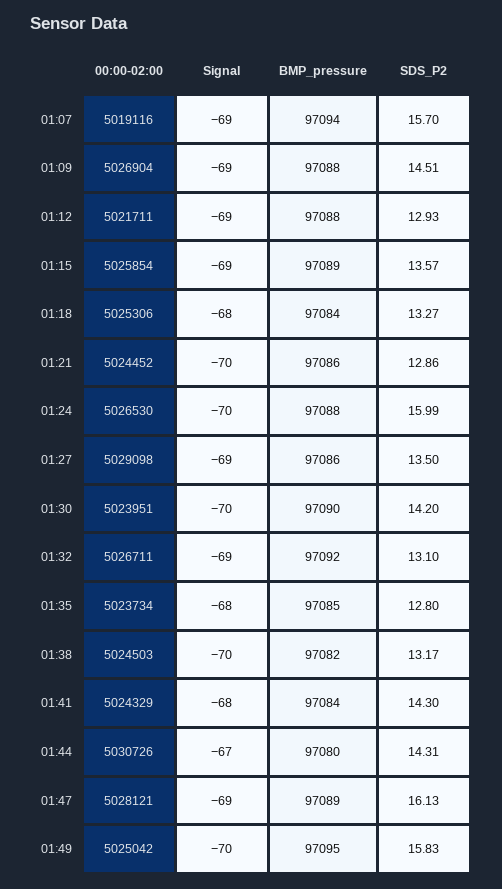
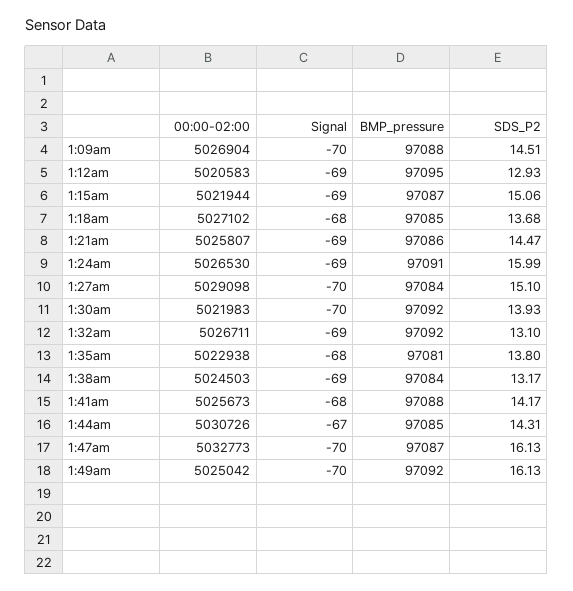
00:00-02:00, 01:07: 5019116 -> none
Signal, 01:07: -69 -> none
BMP_pressure, 01:07: 97094 -> none
SDS_P2, 01:07: 15.7 -> none
Signal, 01:09: -69 -> -70
00:00-02:00, 01:12: 5021711 -> 5020583
BMP_pressure, 01:12: 97088 -> 97095
00:00-02:00, 01:15: 5025854 -> 5021944
BMP_pressure, 01:15: 97089 -> 97087
SDS_P2, 01:15: 13.57 -> 15.06
00:00-02:00, 01:18: 5025306 -> 5027102
BMP_pressure, 01:18: 97084 -> 97085
SDS_P2, 01:18: 13.27 -> 13.68
00:00-02:00, 01:21: 5024452 -> 5025807
Signal, 01:21: -70 -> -69
SDS_P2, 01:21: 12.86 -> 14.47
Signal, 01:24: -70 -> -69
BMP_pressure, 01:24: 97088 -> 97091
Signal, 01:27: -69 -> -70
BMP_pressure, 01:27: 97086 -> 97084
SDS_P2, 01:27: 13.5 -> 15.1
00:00-02:00, 01:30: 5023951 -> 5021983
BMP_pressure, 01:30: 97090 -> 97092
SDS_P2, 01:30: 14.2 -> 13.93
00:00-02:00, 01:35: 5023734 -> 5022938
BMP_pressure, 01:35: 97085 -> 97081
SDS_P2, 01:35: 12.8 -> 13.8
Signal, 01:38: -70 -> -69
BMP_pressure, 01:38: 97082 -> 97084
00:00-02:00, 01:41: 5024329 -> 5025673
BMP_pressure, 01:41: 97084 -> 97088
SDS_P2, 01:41: 14.3 -> 14.17
BMP_pressure, 01:44: 97080 -> 97085
00:00-02:00, 01:47: 5028121 -> 5032773
Signal, 01:47: -69 -> -70
BMP_pressure, 01:47: 97089 -> 97087
BMP_pressure, 01:49: 97095 -> 97092
SDS_P2, 01:49: 15.83 -> 16.13

